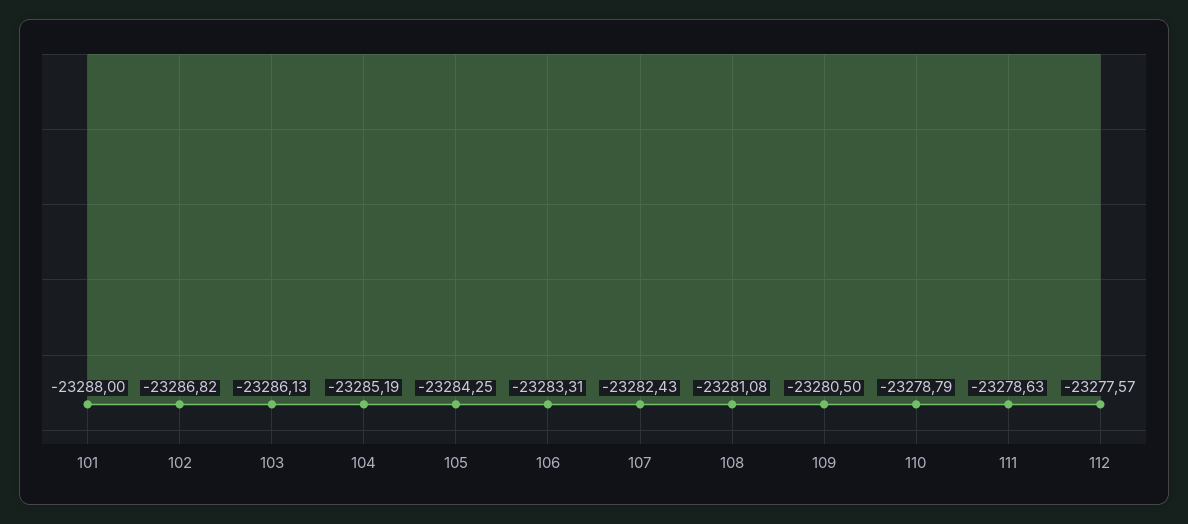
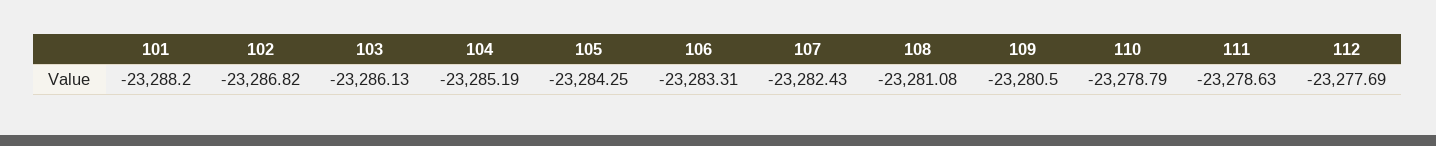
101: -23288 -> -23288.2
112: -23277.57 -> -23277.69

